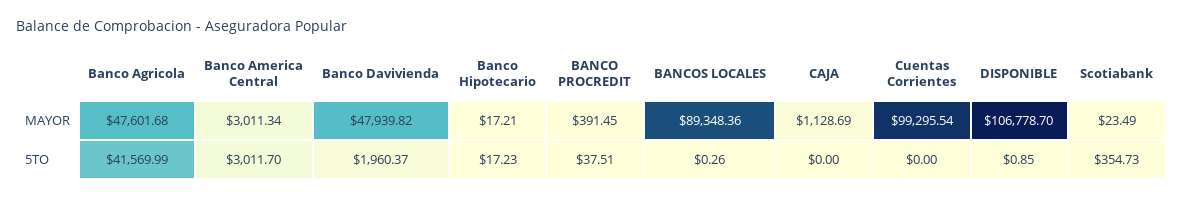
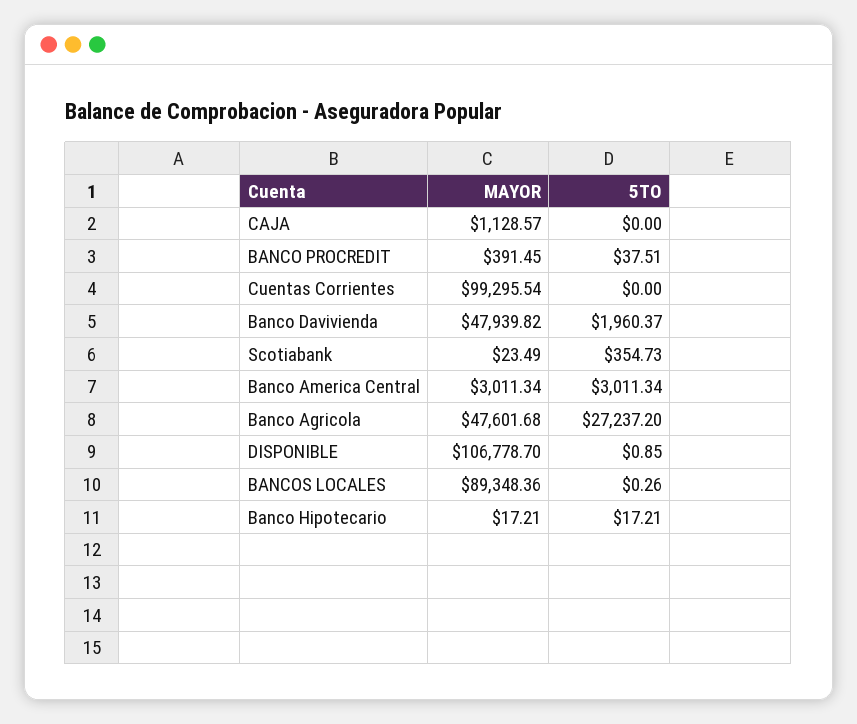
CAJA, MAYOR: 1128.69 -> 1128.57
Banco Agricola, 5TO: 41569.99 -> 27237.2
Banco America Central, 5TO: 3011.7 -> 3011.34
Banco Hipotecario, 5TO: 17.23 -> 17.21

